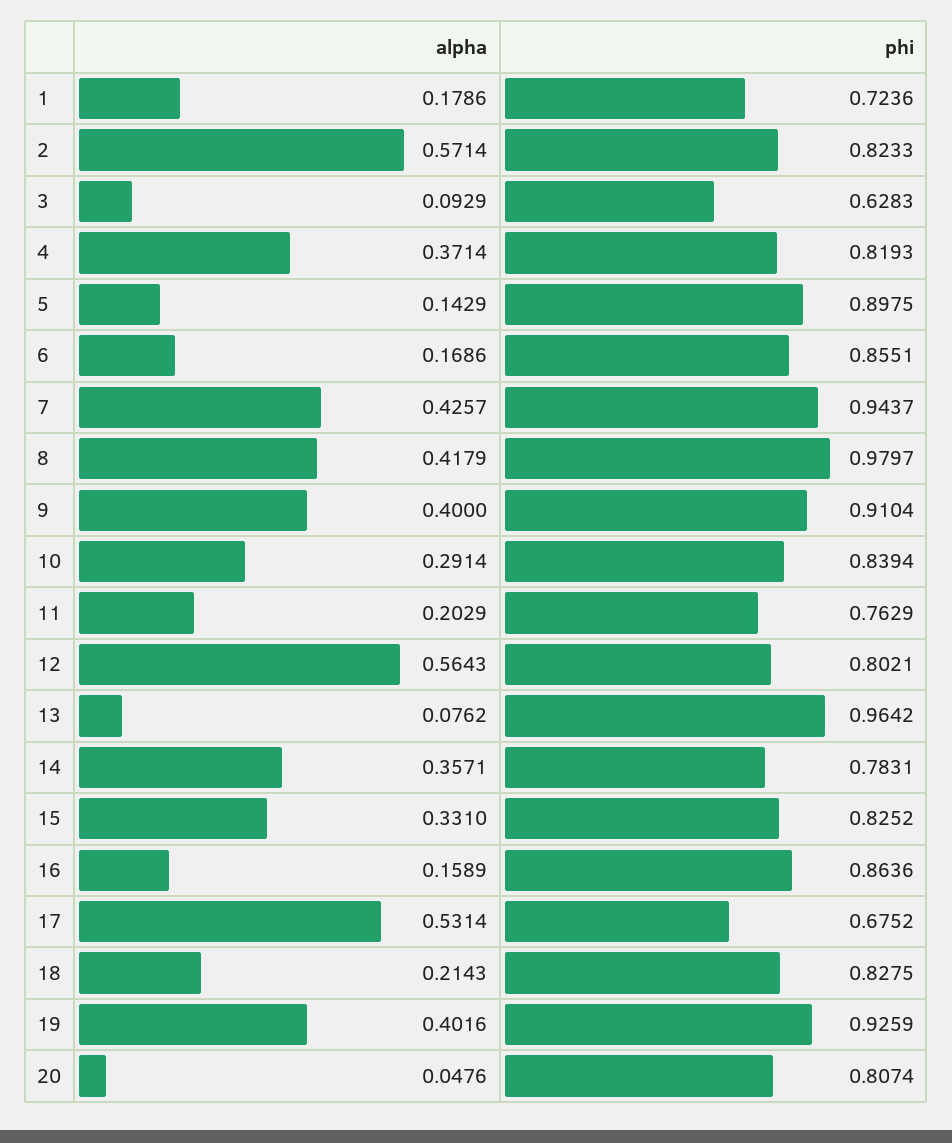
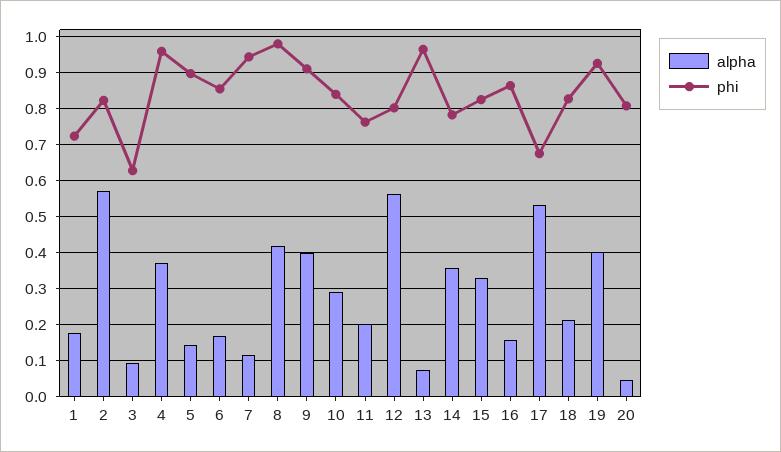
phi, 4: 0.8193 -> 0.96
alpha, 7: 0.4257 -> 0.12

